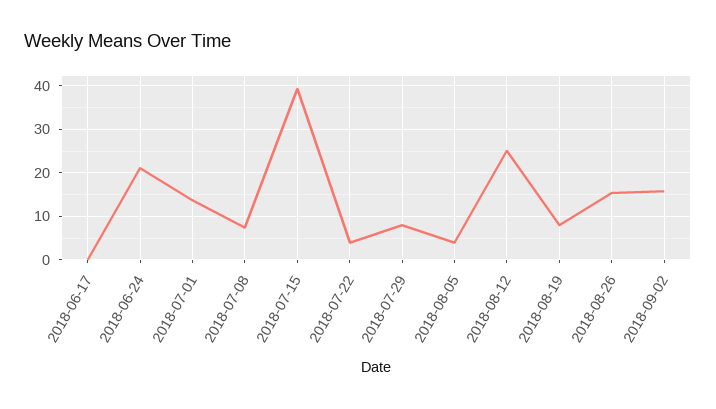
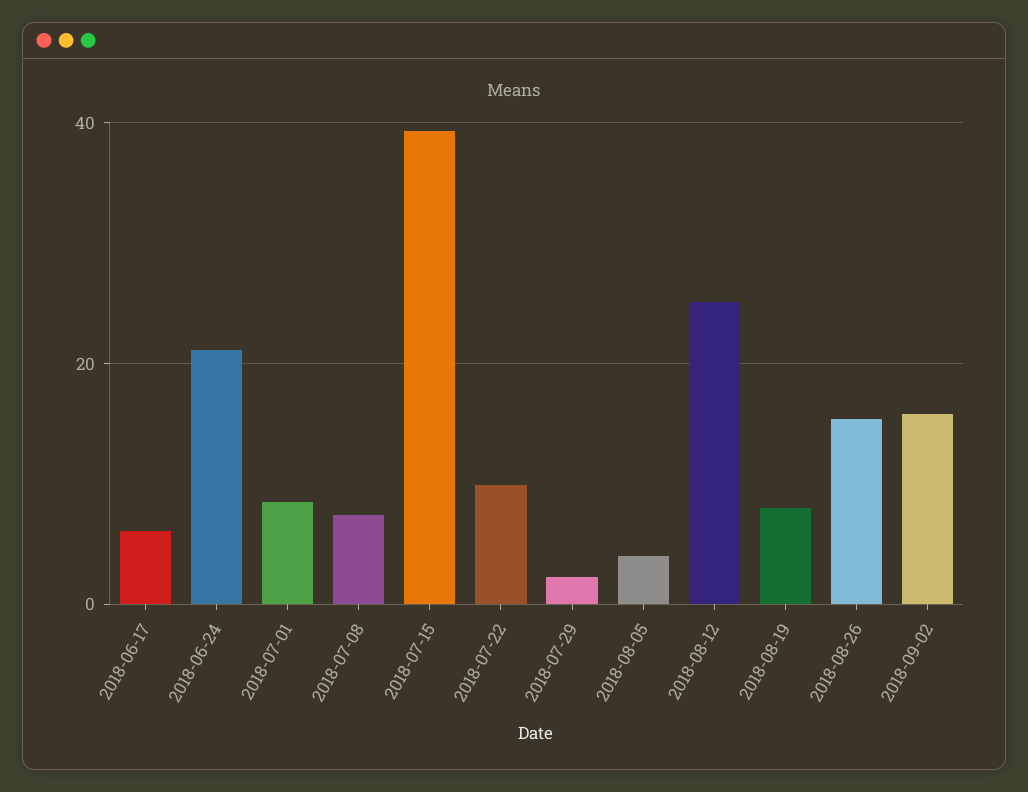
2018-06-17: 0 -> 6
2018-07-01: 14 -> 8
2018-07-22: 4 -> 10
2018-07-29: 8 -> 2

